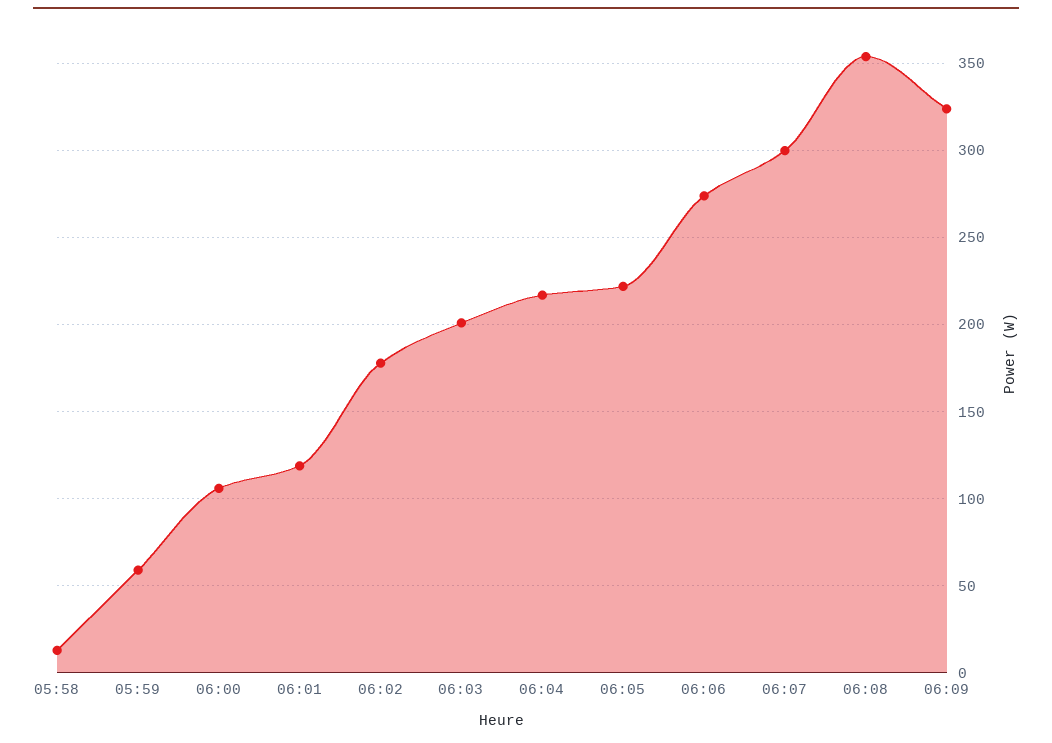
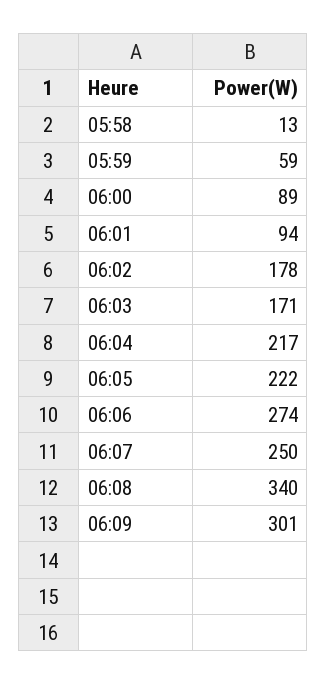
06:00: 105 -> 89
06:01: 120 -> 94
06:03: 200 -> 171
06:07: 300 -> 250
06:08: 355 -> 340
06:09: 325 -> 301

